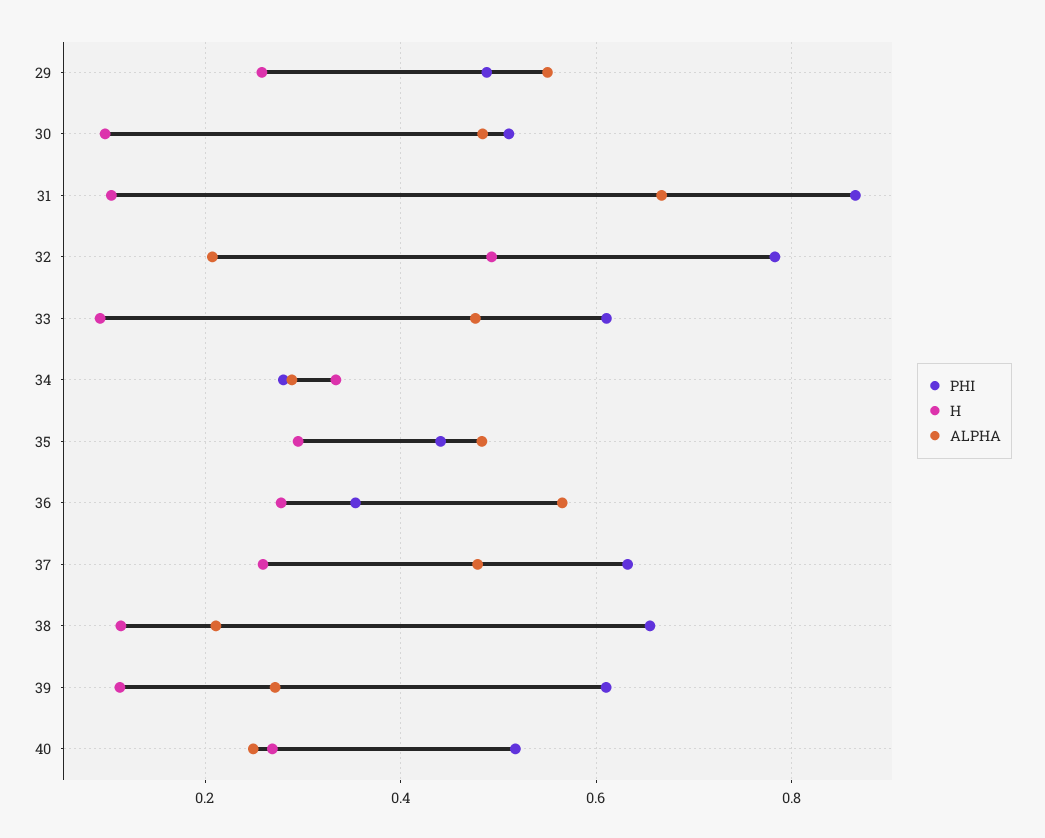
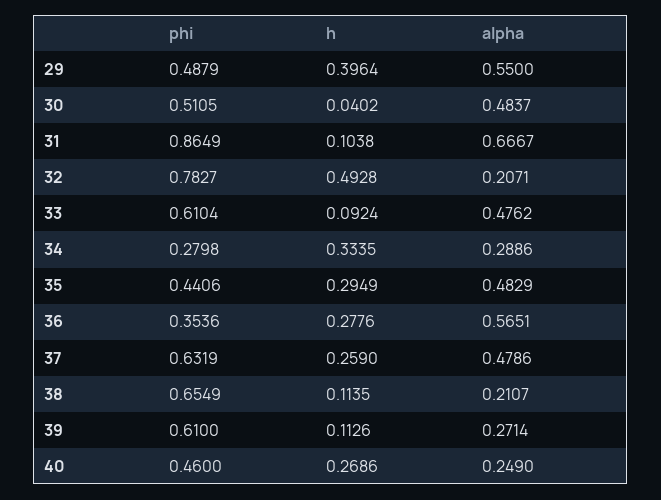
H, 29: 0.26 -> 0.3964
H, 30: 0.1 -> 0.0402
PHI, 40: 0.52 -> 0.46

